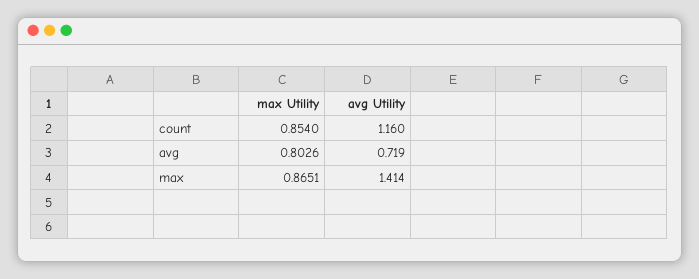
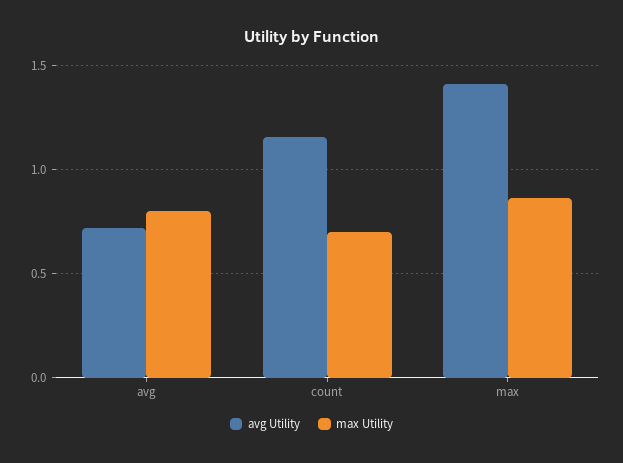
max Utility, count: 0.854 -> 0.7

